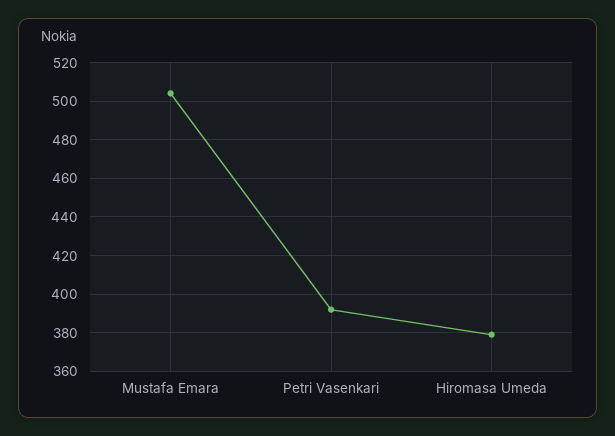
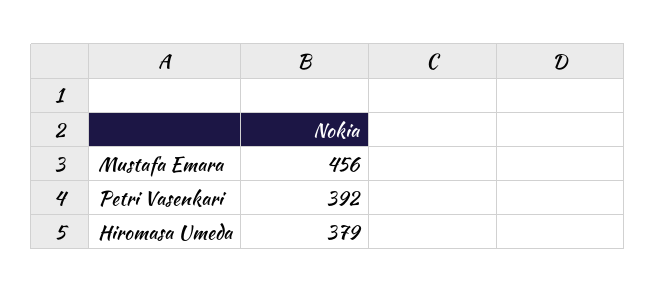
Mustafa Emara: 505 -> 456

